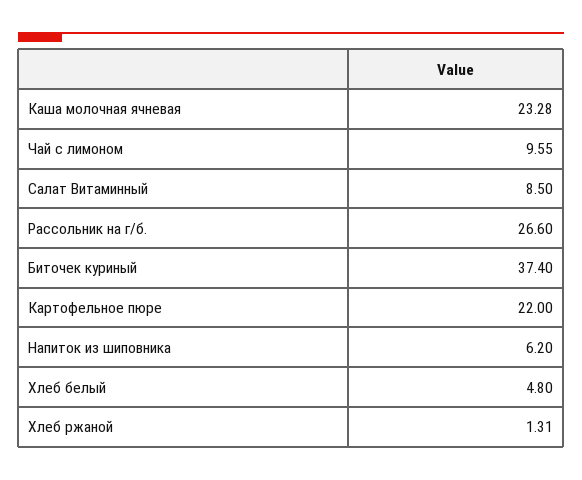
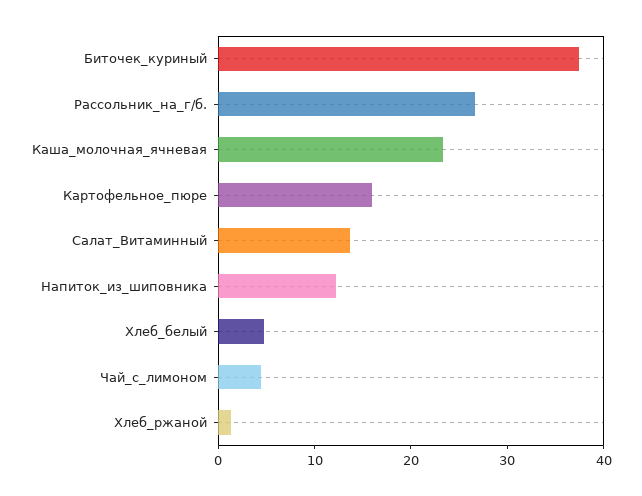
Чай с лимоном: 9.55 -> 4
Салат Витаминный: 8.5 -> 14
Картофельное пюре: 22 -> 16
Напиток из шиповника: 6.2 -> 12

